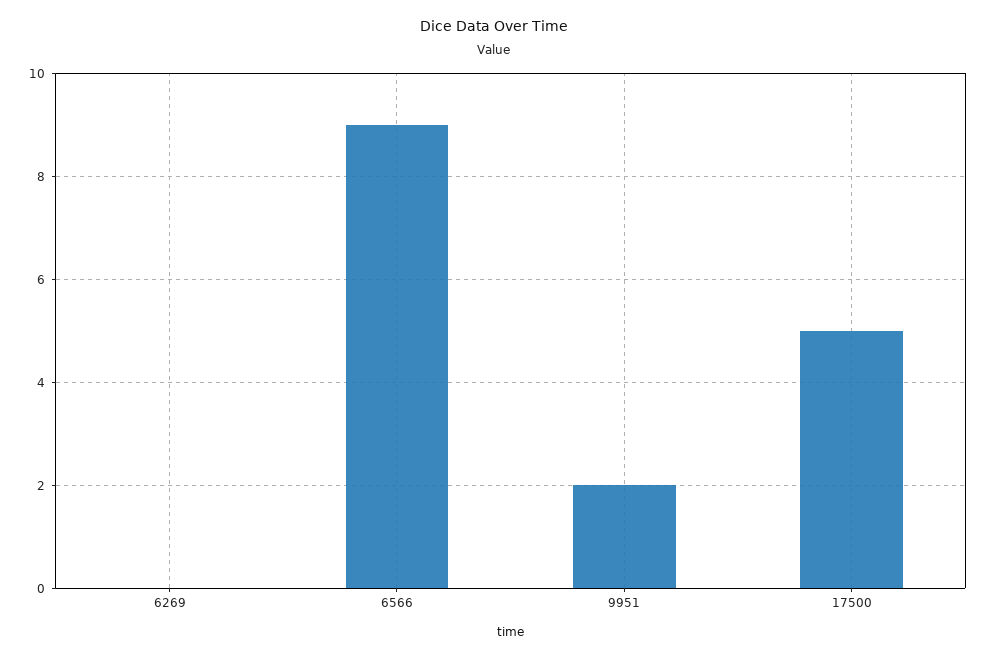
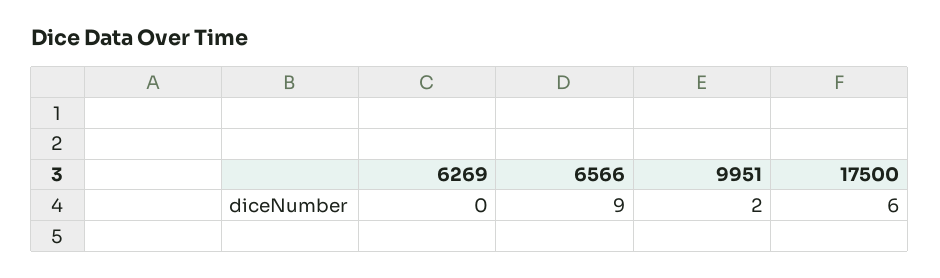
17500: 5 -> 6

